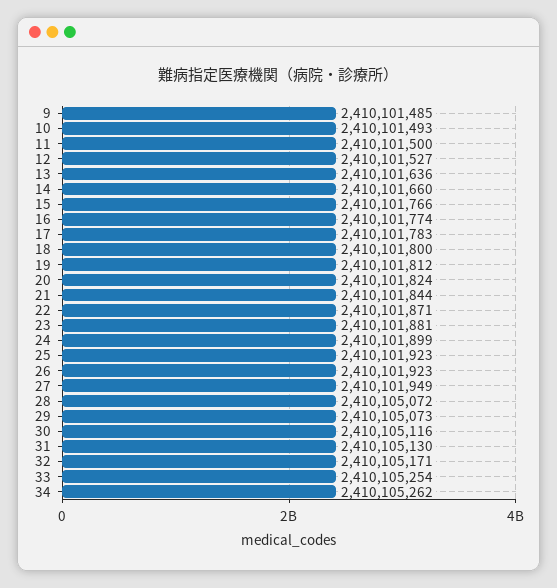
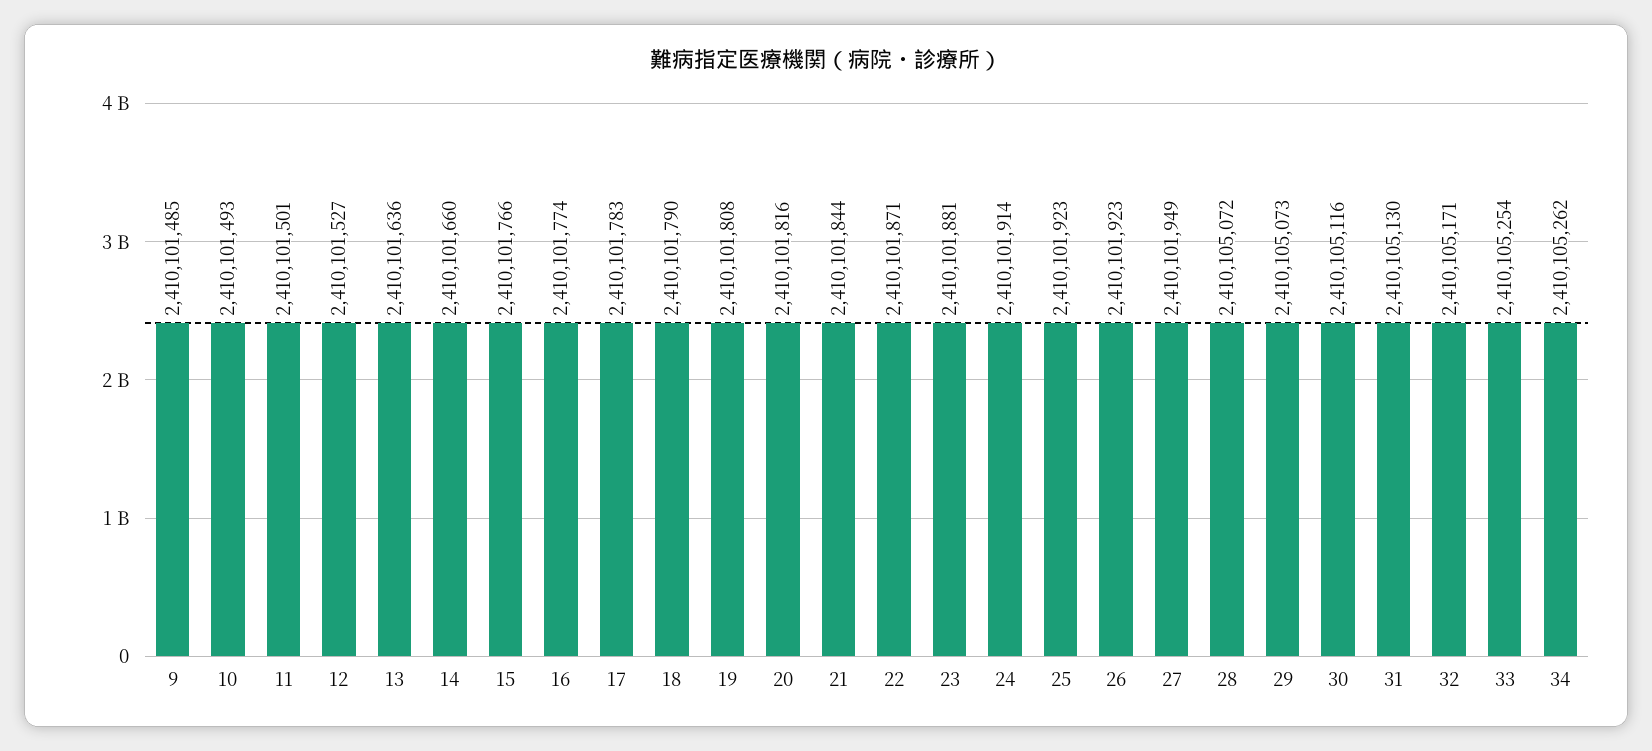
11: 2410101500 -> 2410101501
18: 2410101800 -> 2410101790
19: 2410101812 -> 2410101808
20: 2410101824 -> 2410101816
24: 2410101899 -> 2410101914

